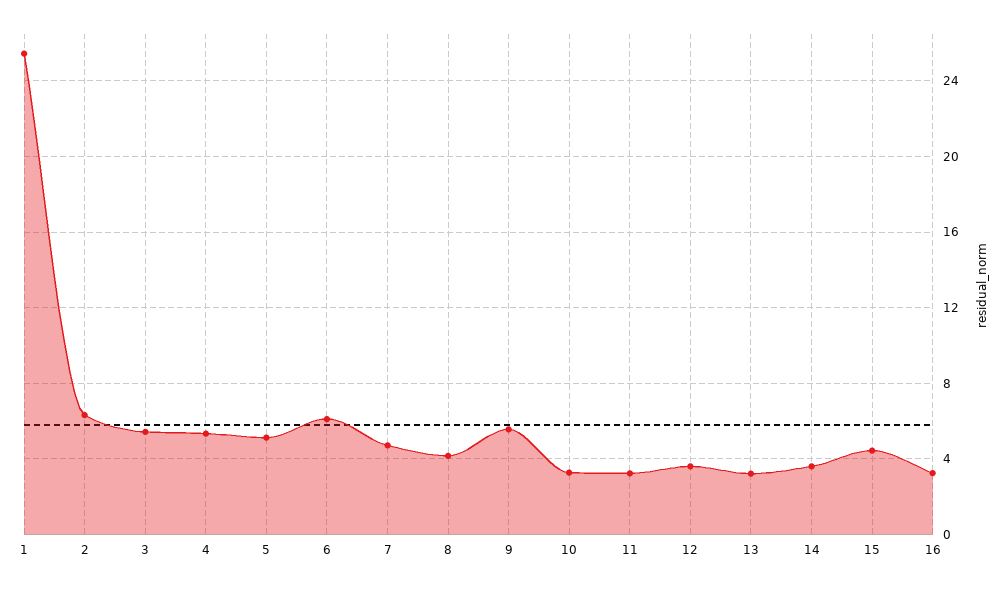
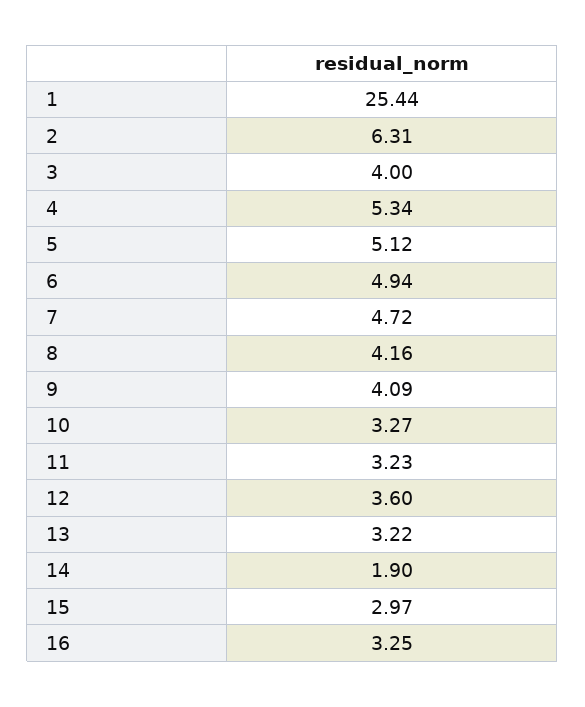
3: 5.5 -> 4
6: 6 -> 4.94
9: 5.5 -> 4.09
14: 3.5 -> 1.9
15: 4.5 -> 2.97

